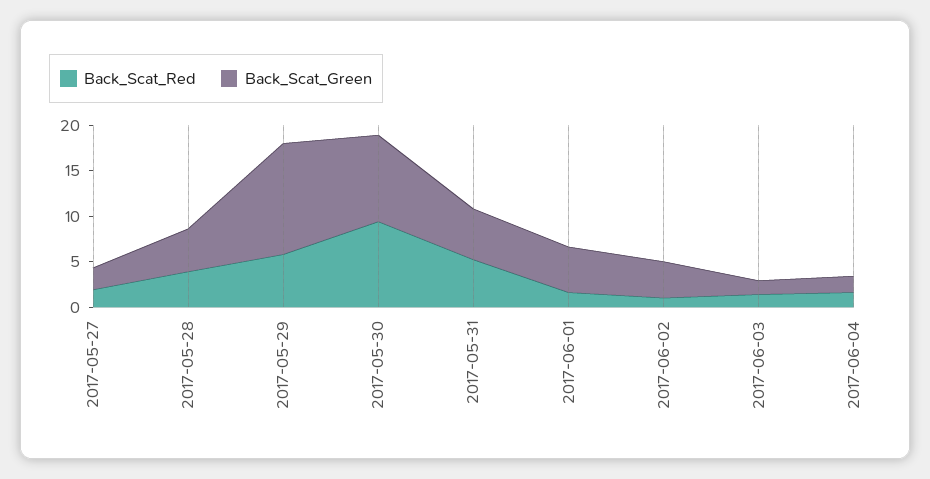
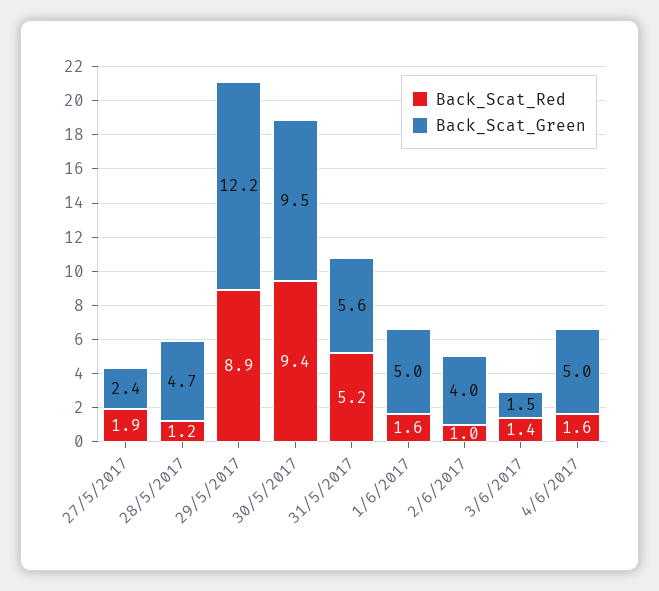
Back_Scat_Red, 2017-05-28: 4 -> 1.2
Back_Scat_Red, 2017-05-29: 6 -> 8.9
Back_Scat_Green, 2017-06-04: 2 -> 5

